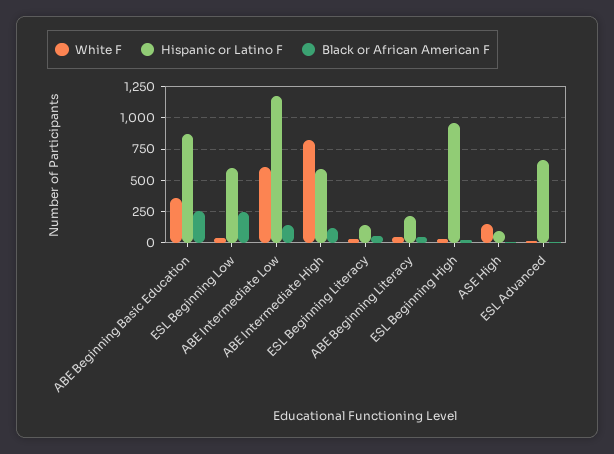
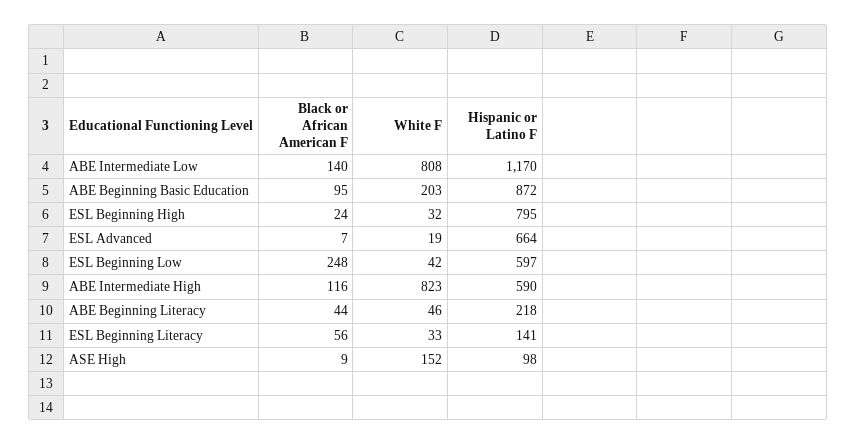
White F, ABE Beginning Basic Education: 350 -> 203
Black or African American F, ABE Beginning Basic Education: 250 -> 95
White F, ABE Intermediate Low: 600 -> 808
Hispanic or Latino F, ESL Beginning High: 950 -> 795

